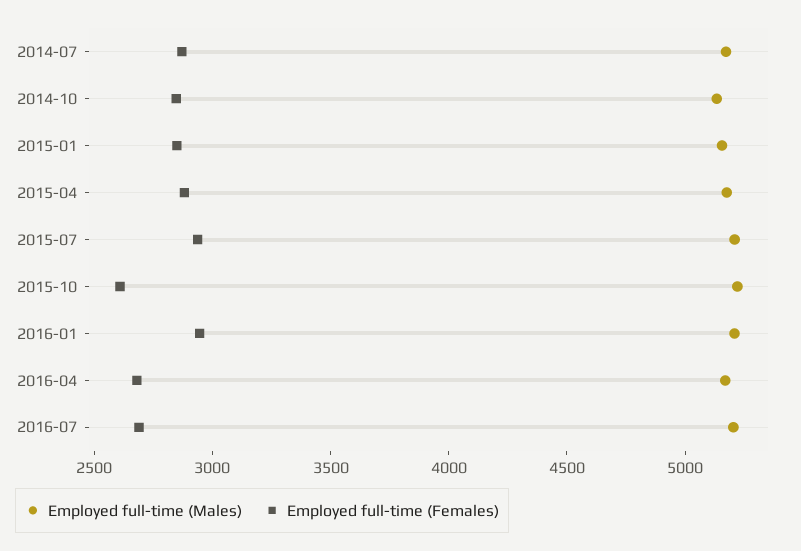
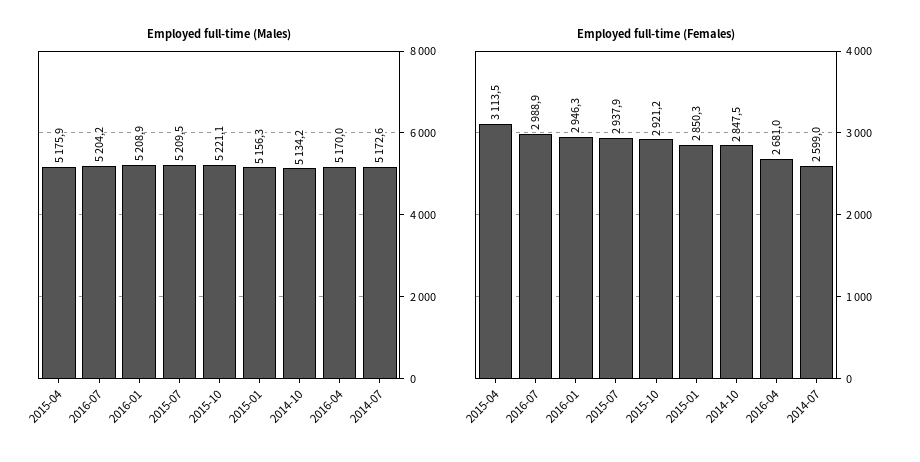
Employed full-time (Females), 2014-07: 2900 -> 2599
Employed full-time (Females), 2015-04: 2900 -> 3113.5
Employed full-time (Females), 2015-10: 2600 -> 2921.2
Employed full-time (Females), 2016-07: 2700 -> 2988.9

